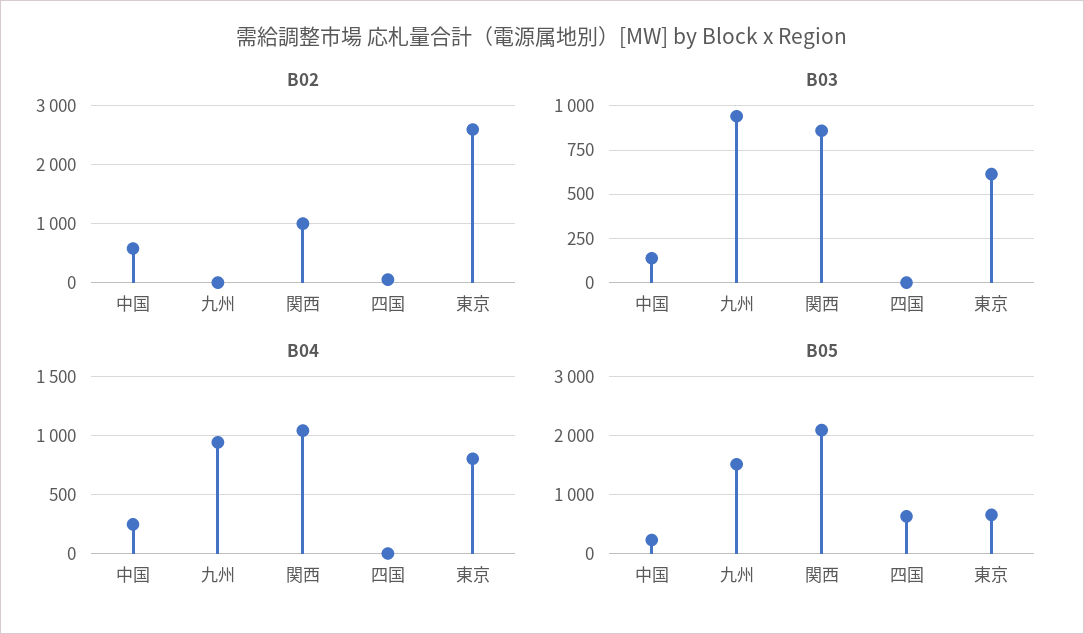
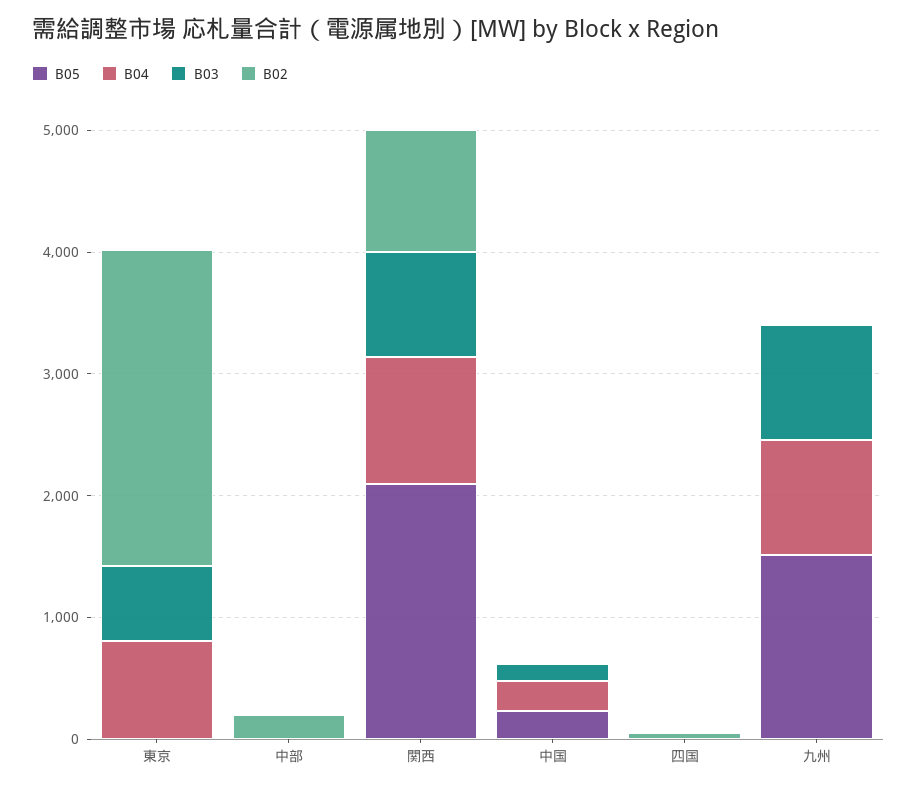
B02, 中国: 600 -> 0
B05, 四国: 600 -> 0
B05, 東京: 600 -> 0
B05, 中部: none -> 0
B04, 中部: none -> 0
B03, 中部: none -> 0
B02, 中部: none -> 200

